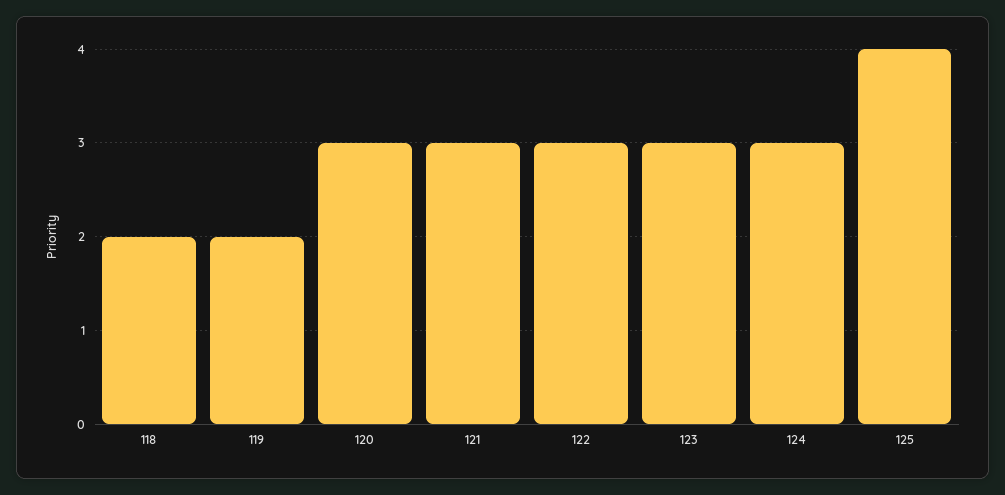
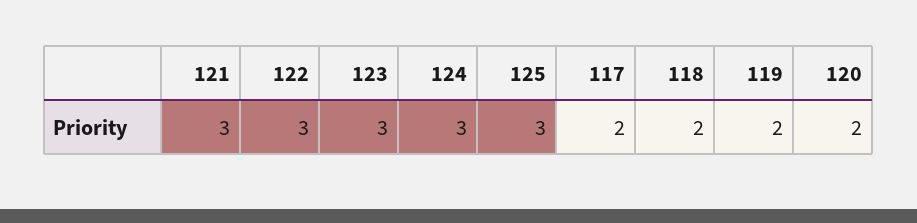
120: 3 -> 2
125: 4 -> 3
117: none -> 2

